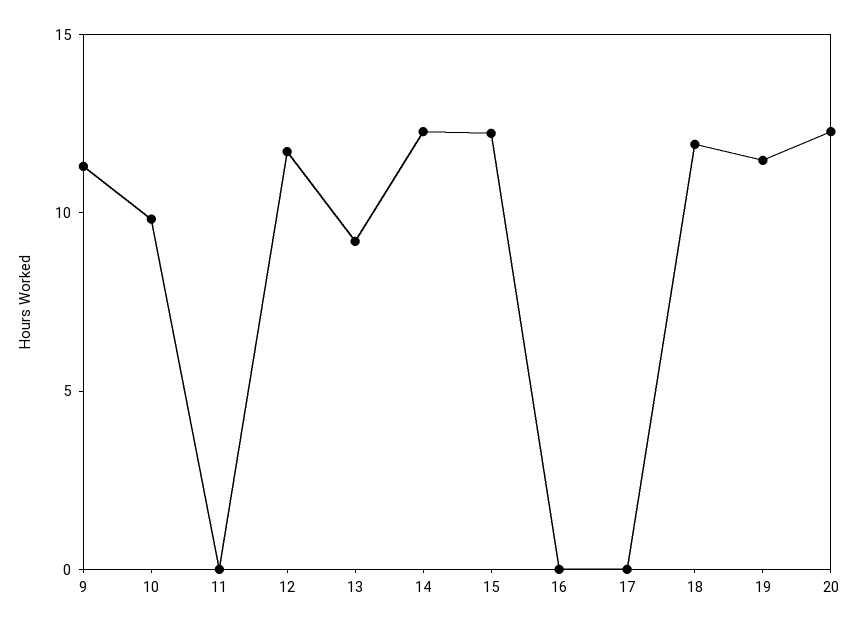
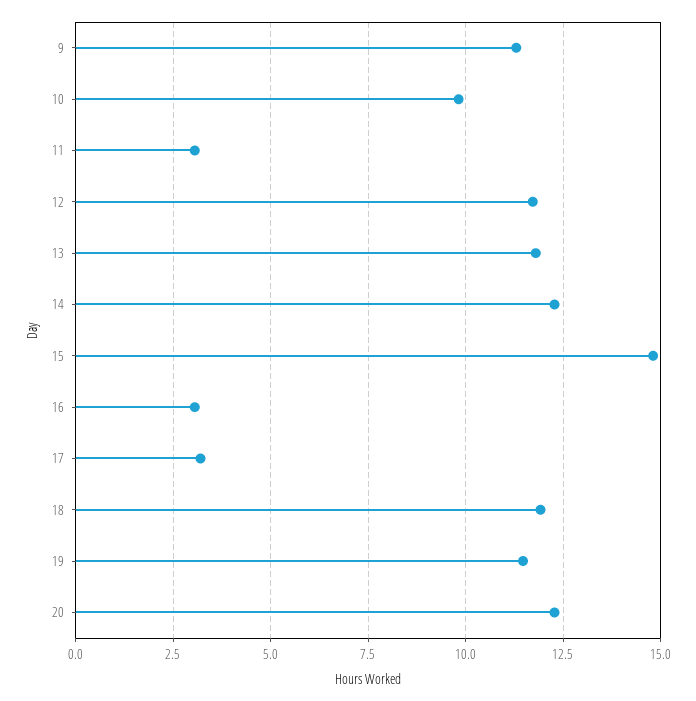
11: 0 -> 3
13: 9 -> 11.75
15: 12 -> 14.75
16: 0 -> 3
17: 0 -> 3.25

